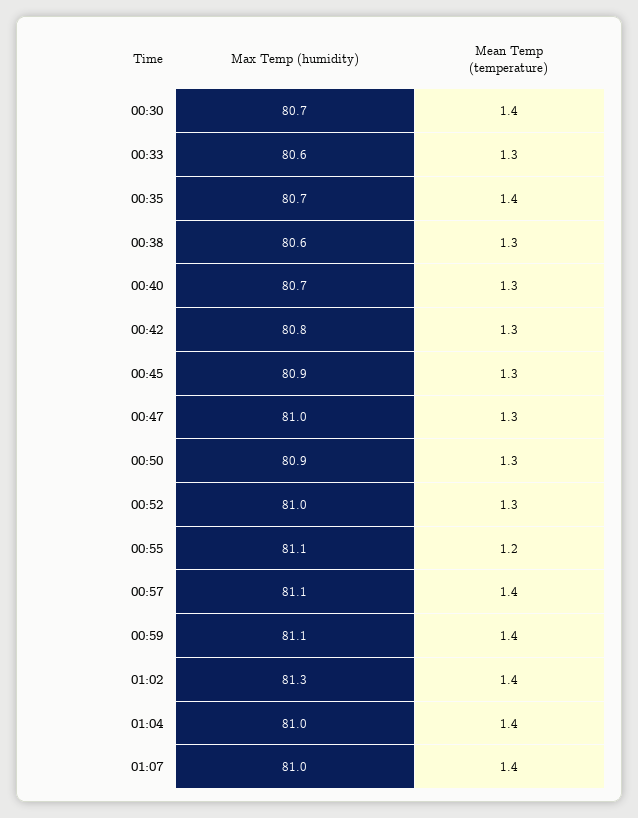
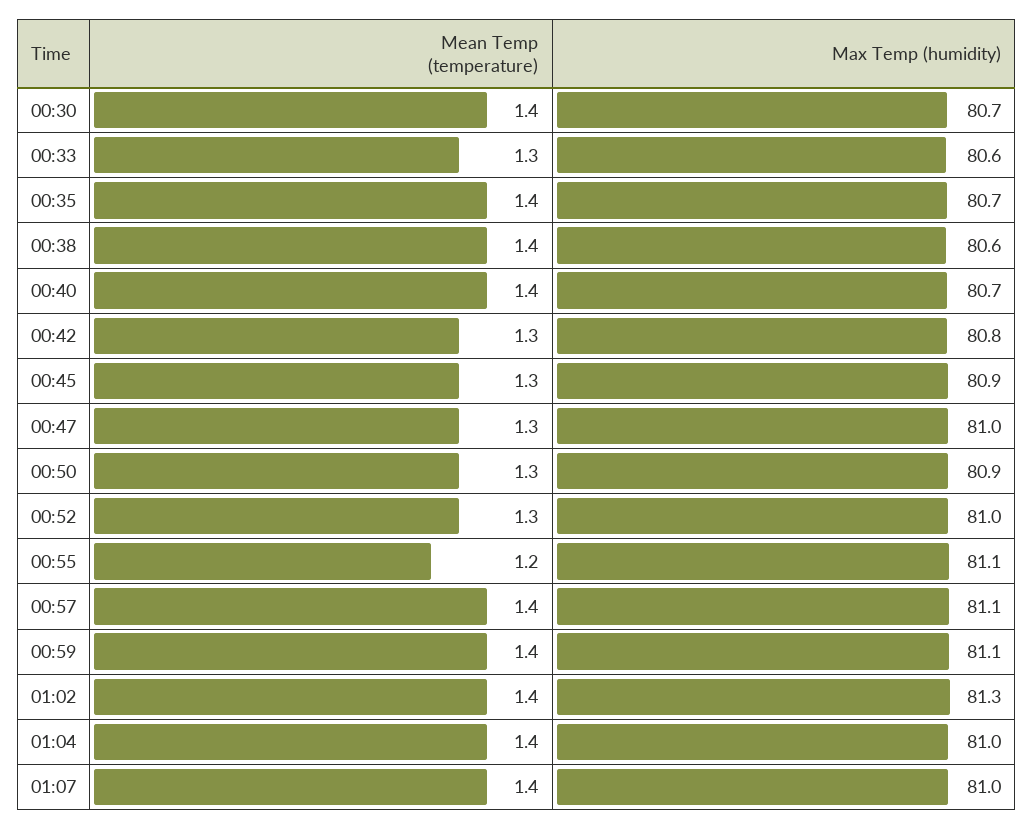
Mean Temp (temperature), 00:38: 1.3 -> 1.4
Mean Temp (temperature), 00:40: 1.3 -> 1.4

